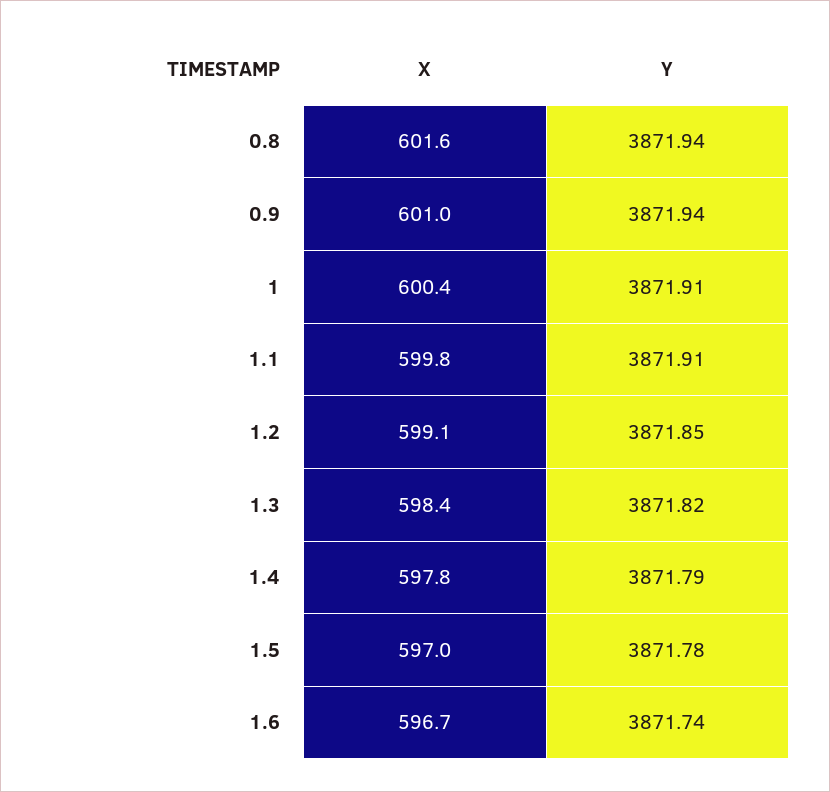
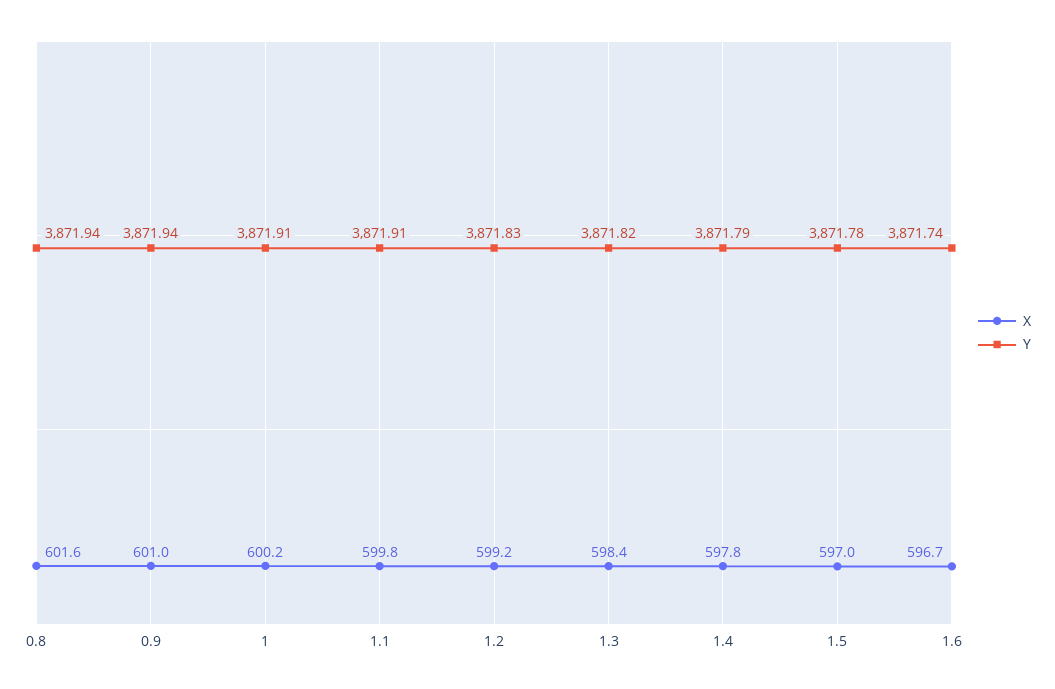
X, 1: 600.4 -> 600.2
X, 1.2: 599.1 -> 599.2
Y, 1.2: 3871.85 -> 3871.83

